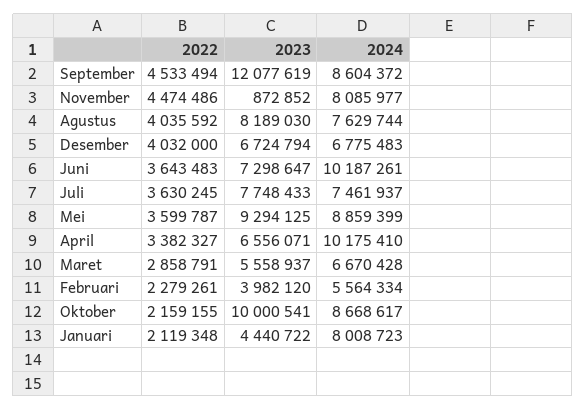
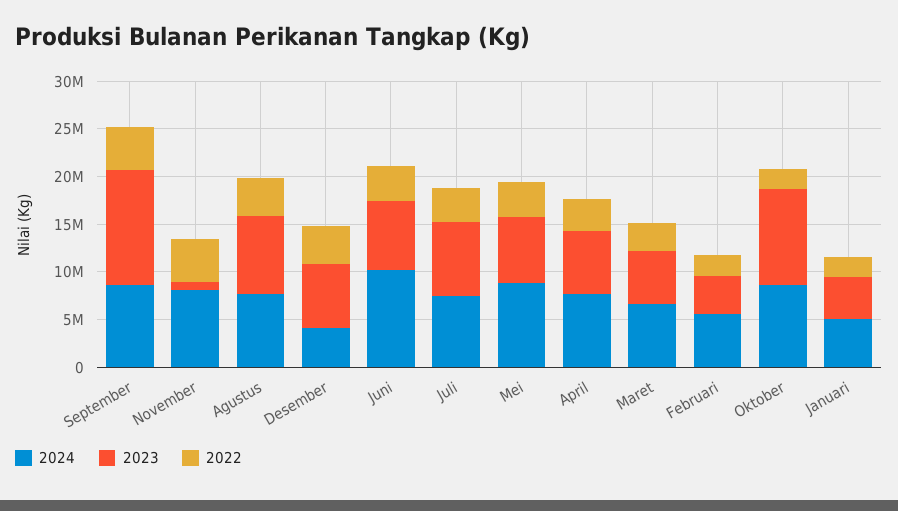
2024, Desember: 6775483 -> 4000000
2023, Mei: 9294125 -> 7000000
2024, April: 10175410 -> 8000000
2024, Januari: 8008723 -> 5000000

